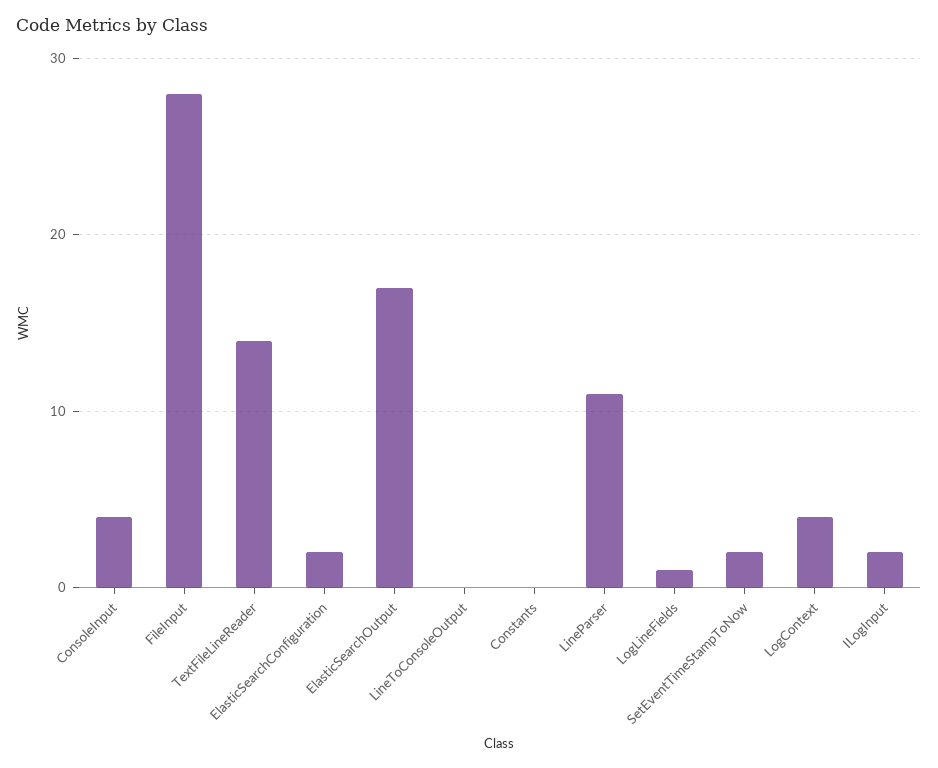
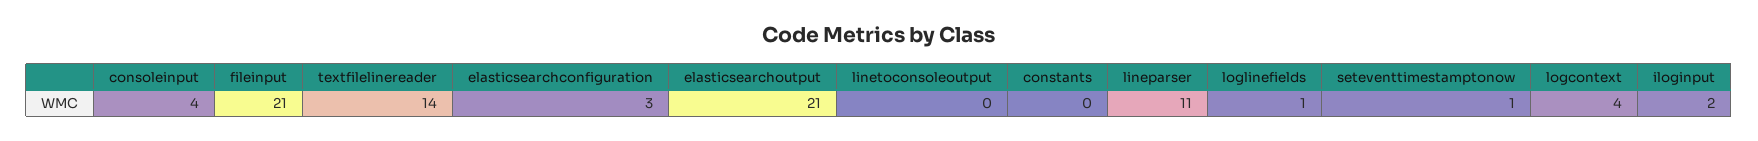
FileInput: 28 -> 21
ElasticSearchConfiguration: 2 -> 3
ElasticSearchOutput: 17 -> 21
SetEventTimeStampToNow: 2 -> 1

